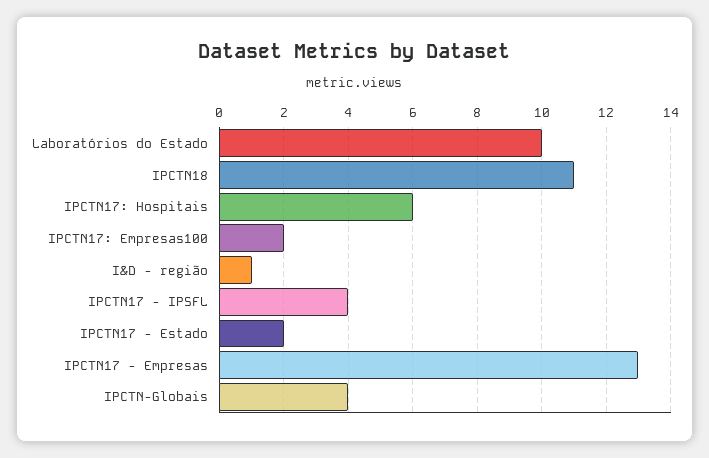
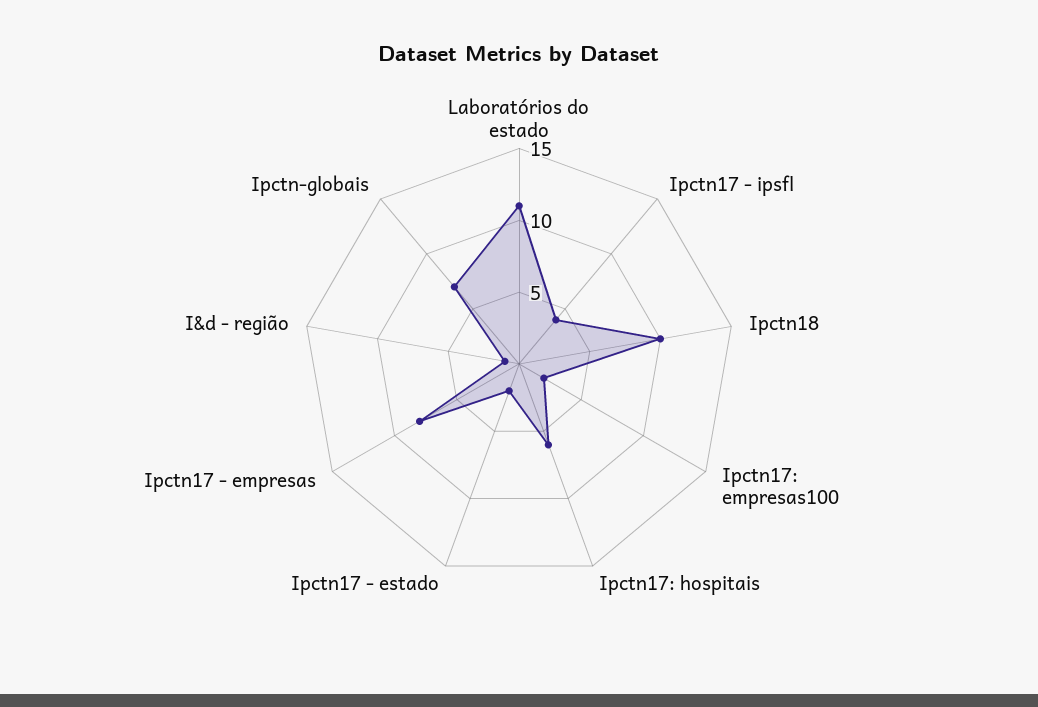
Laboratórios do Estado: 10 -> 11
IPCTN18: 11 -> 10
IPCTN17 - Empresas: 13 -> 8
IPCTN-Globais: 4 -> 7

